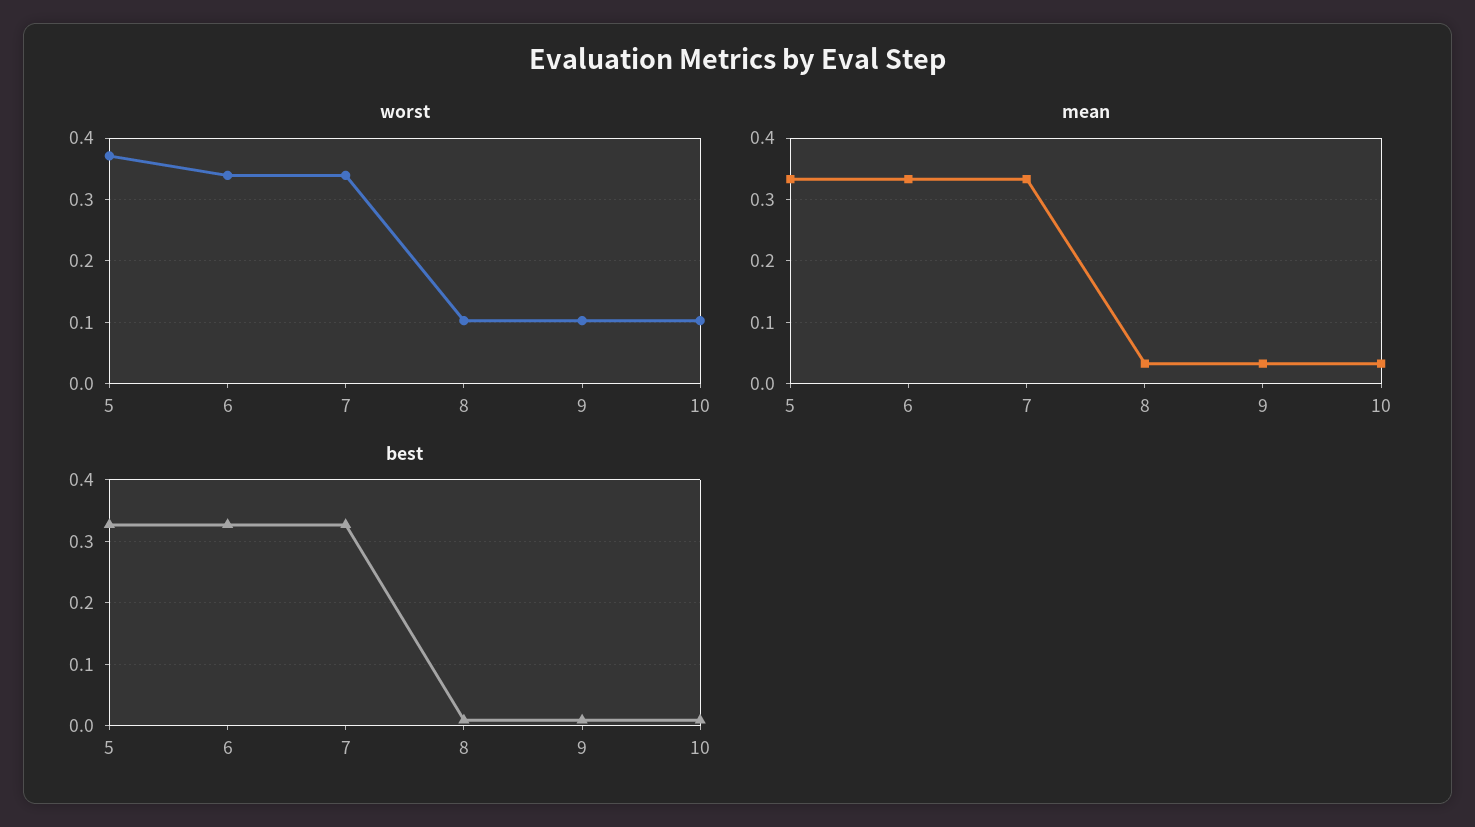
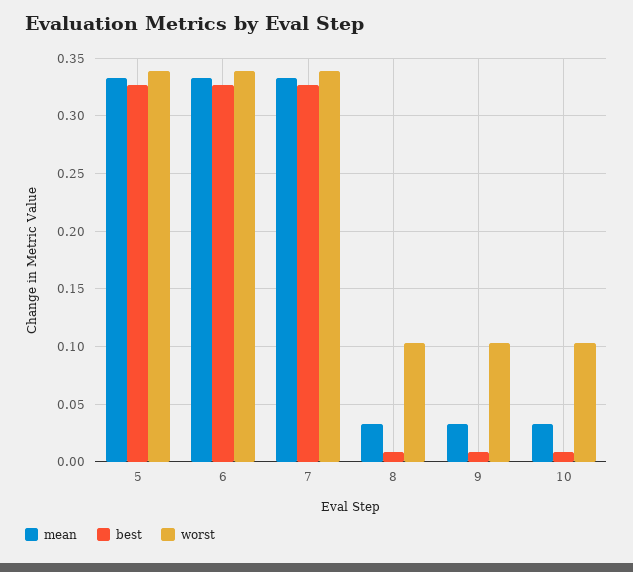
worst, 5: 0.37 -> 0.34

